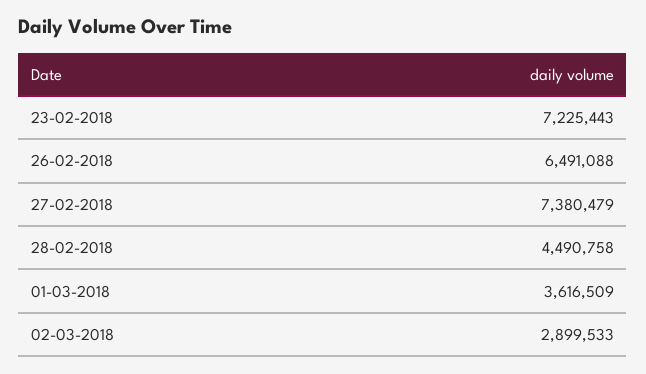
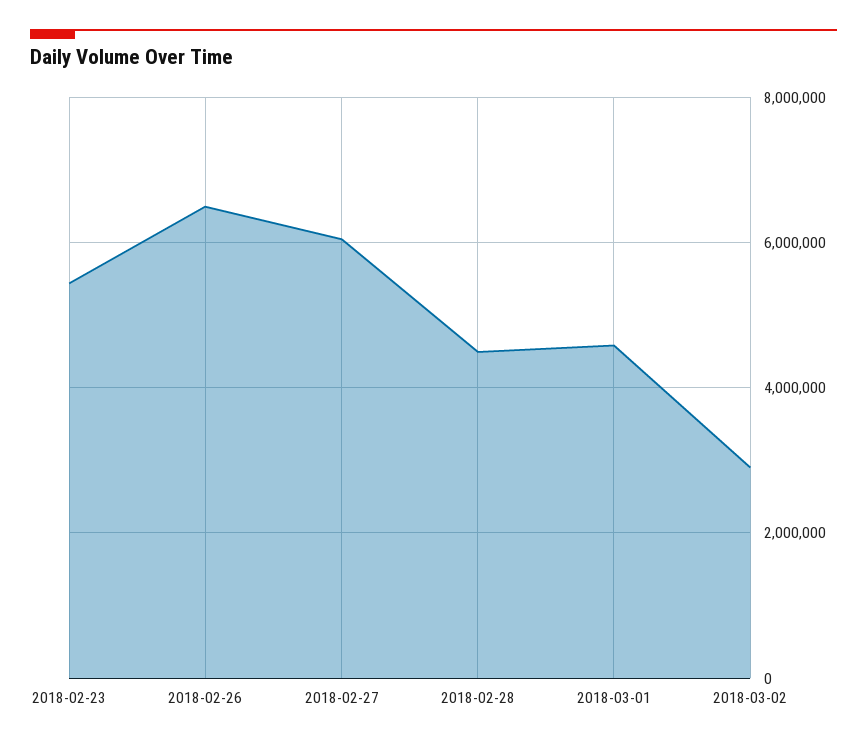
23-02-2018: 7225443 -> 5400000
27-02-2018: 7380479 -> 6000000
01-03-2018: 3616509 -> 4600000

